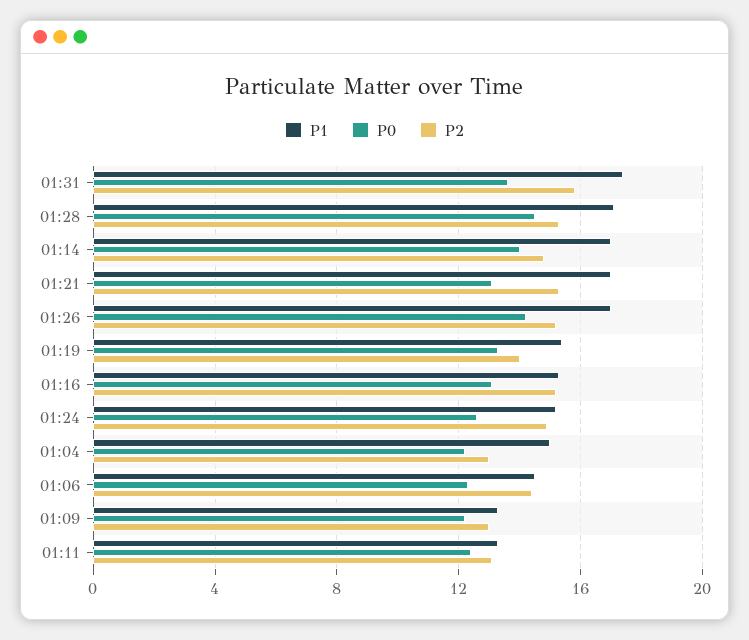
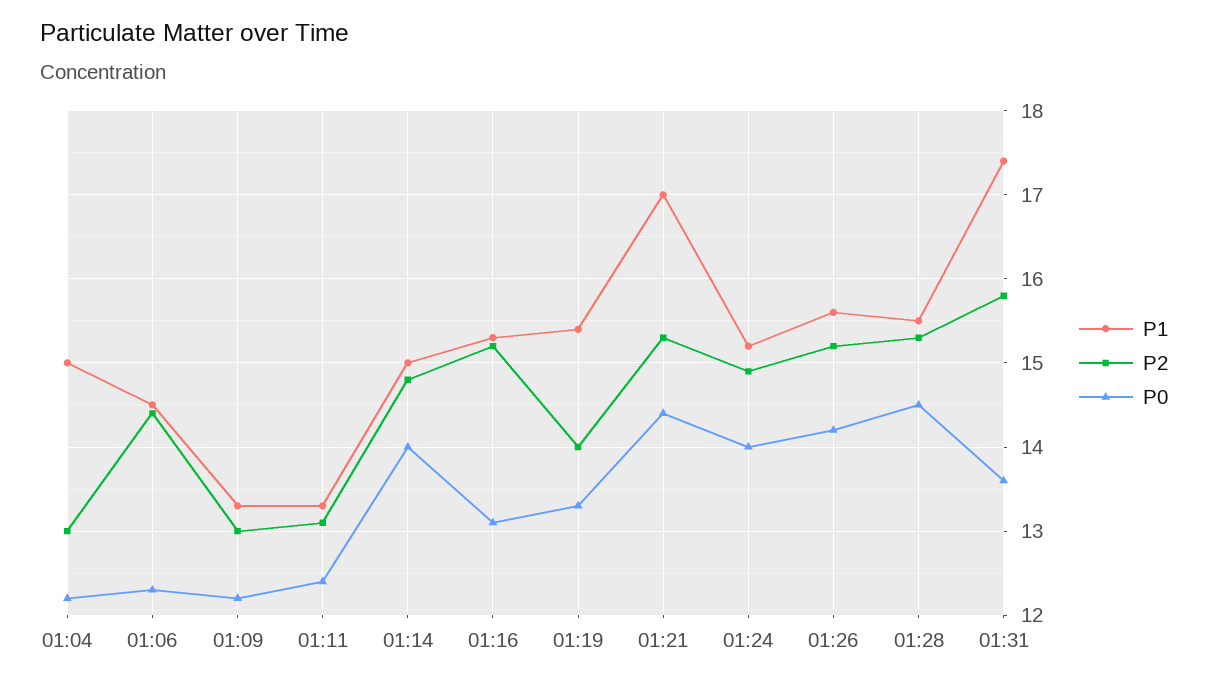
P1, 01:28: 17 -> 15.5
P1, 01:14: 17 -> 15
P0, 01:21: 13 -> 14.4
P1, 01:26: 17 -> 15.6
P0, 01:24: 12.5 -> 14

